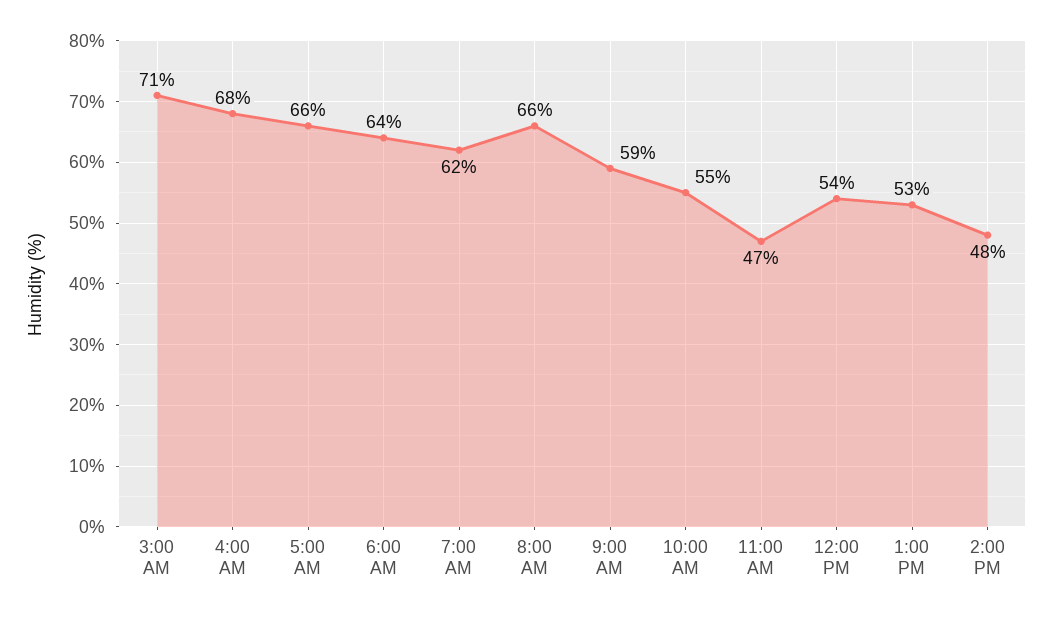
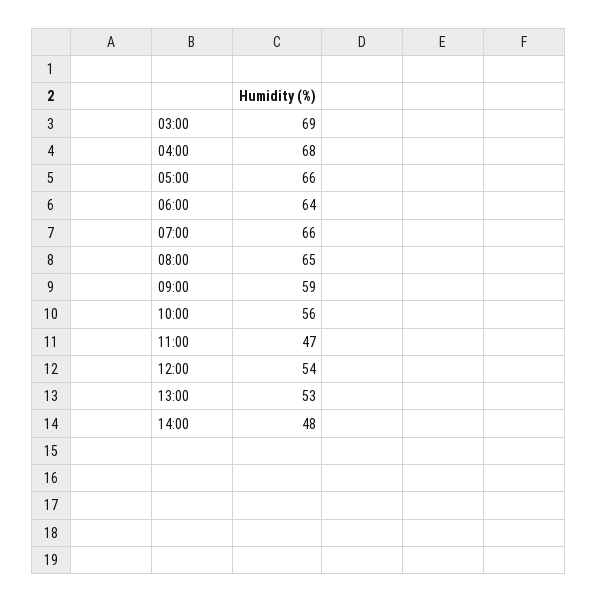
3:00 AM: 71 -> 69
7:00 AM: 62 -> 66
8:00 AM: 66 -> 65
10:00 AM: 55 -> 56

